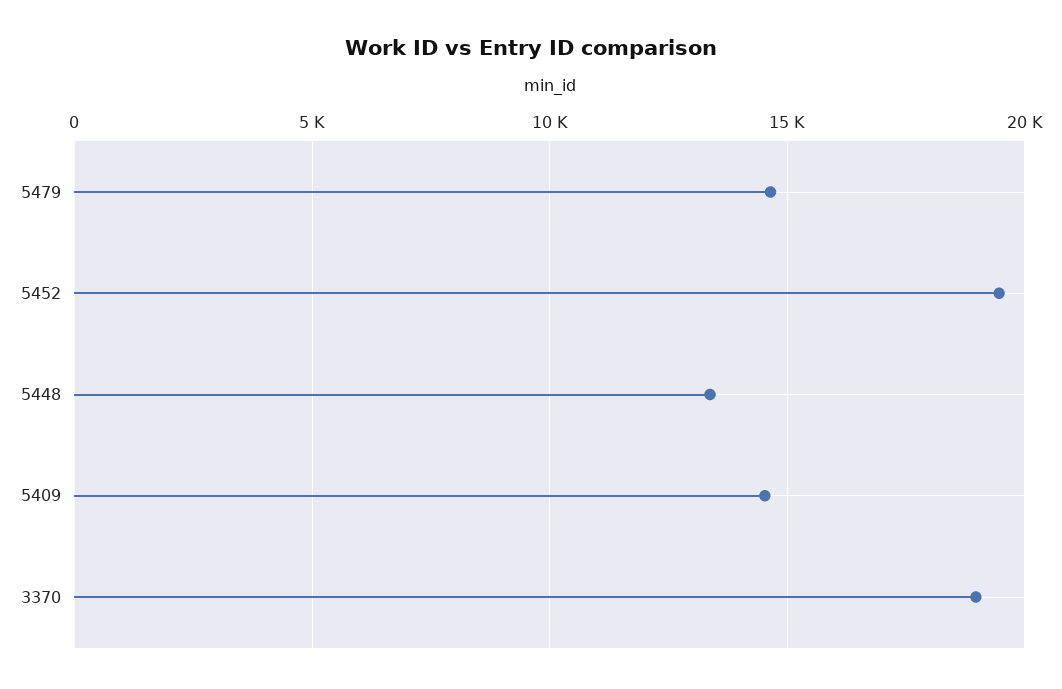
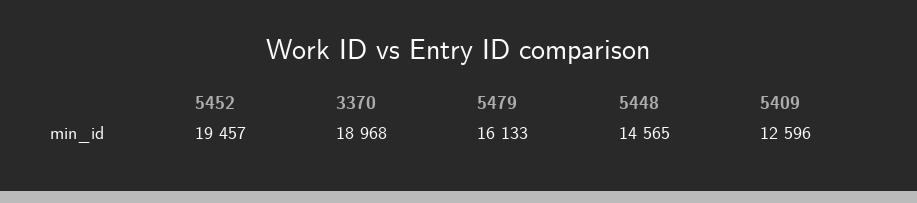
5479: 14500 -> 16133
5448: 13500 -> 14565
5409: 14500 -> 12596

